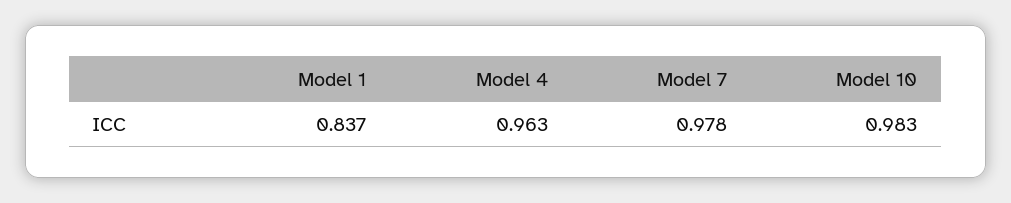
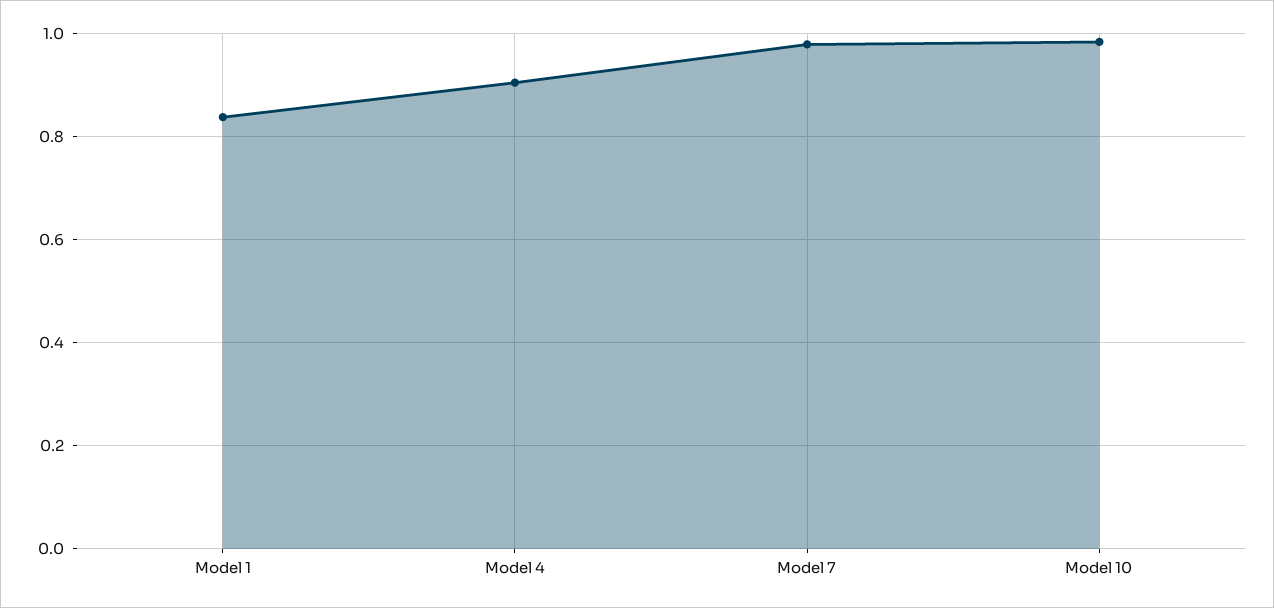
Model 4: 0.963 -> 0.9

